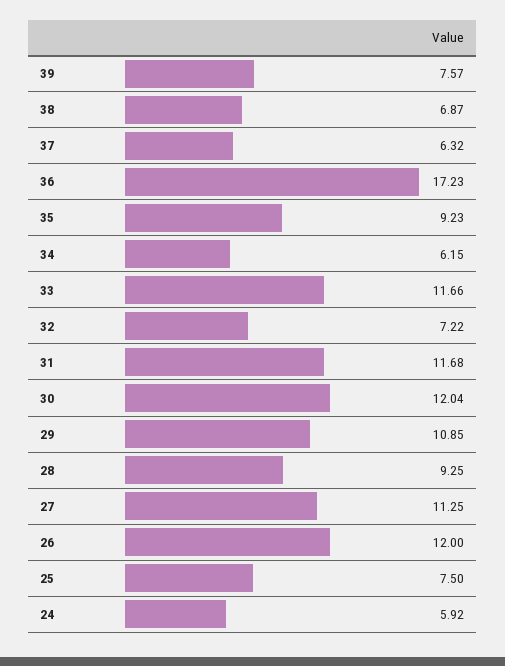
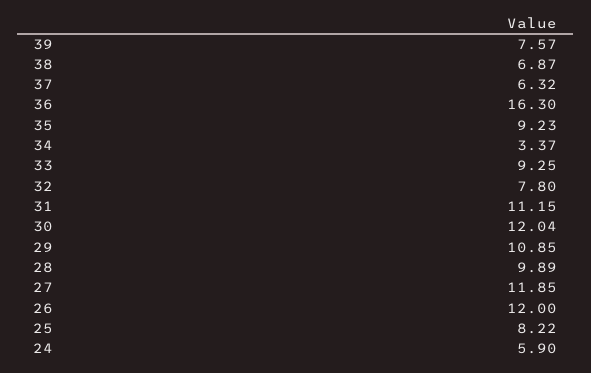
36: 17.23 -> 16.3
34: 6.15 -> 3.37
33: 11.66 -> 9.25
32: 7.22 -> 7.8
31: 11.68 -> 11.15
28: 9.25 -> 9.89
27: 11.25 -> 11.85
25: 7.5 -> 8.22
24: 5.92 -> 5.9

